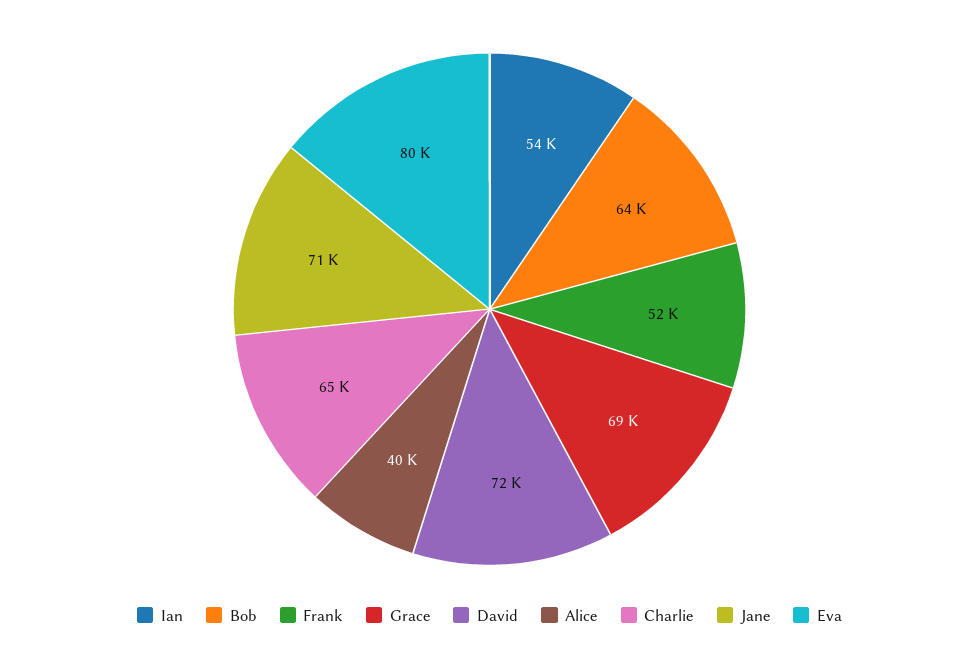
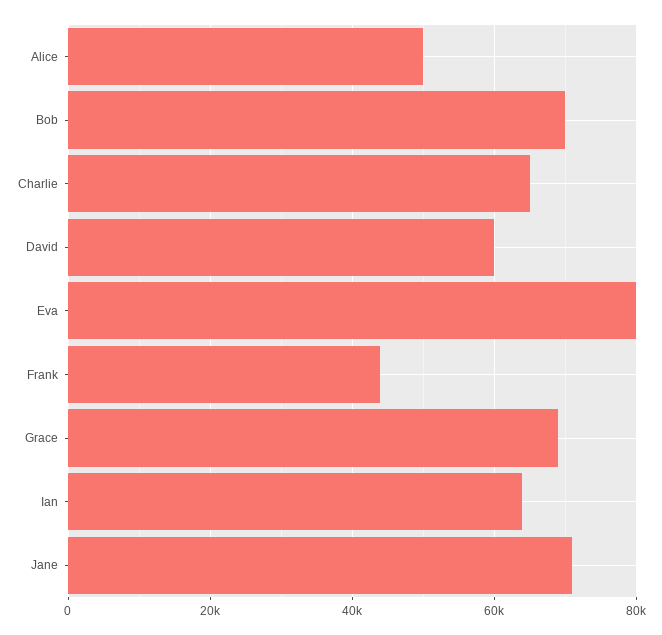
Ian: 54000 -> 64000
Bob: 64000 -> 70000
Frank: 52000 -> 44000
David: 72000 -> 60000
Alice: 40000 -> 50000

